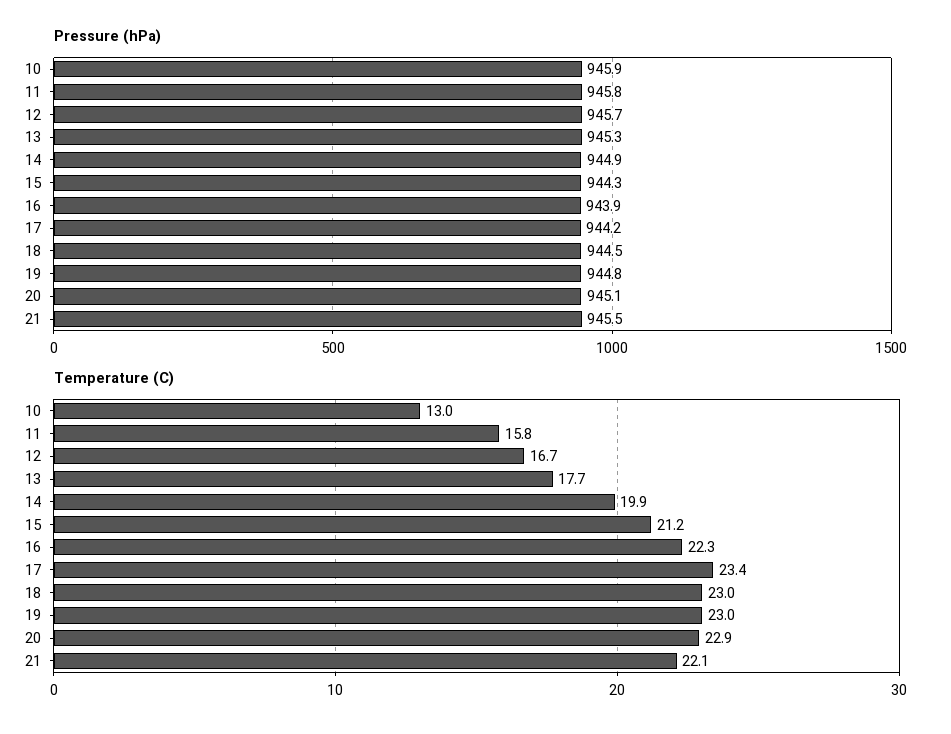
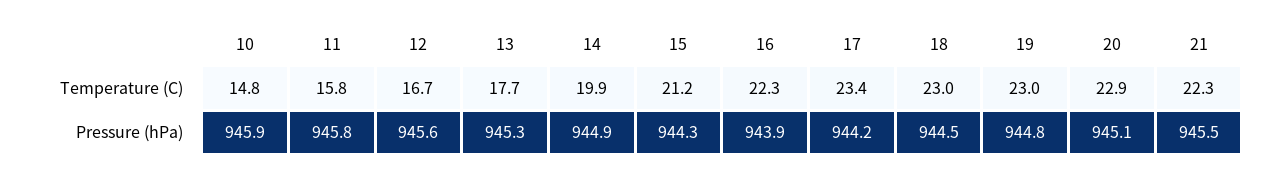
Pressure (hPa), 12: 945.7 -> 945.6
Temperature (C), 10: 13 -> 14.8
Temperature (C), 21: 22.1 -> 22.3

